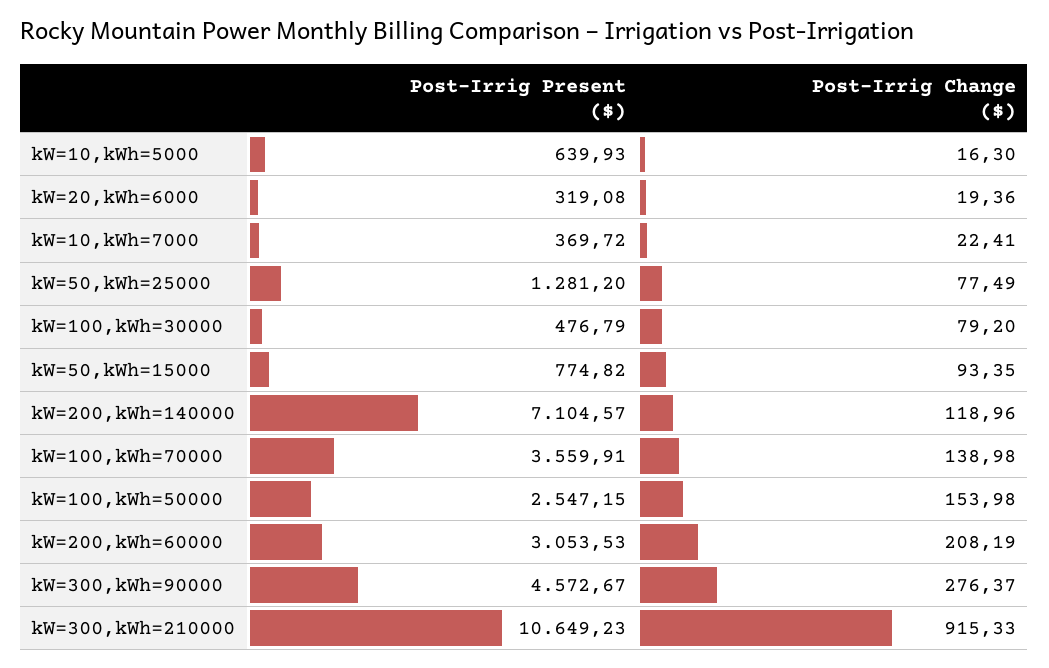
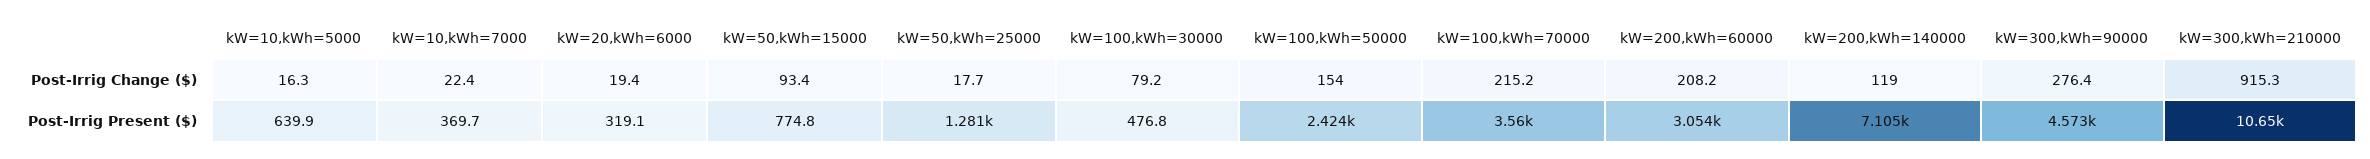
Post-Irrig Change ($), kW=50,kWh=25000: 77.49 -> 17.7
Post-Irrig Change ($), kW=100,kWh=70000: 138.98 -> 215.2
Post-Irrig Present ($), kW=100,kWh=50000: 2547.15 -> 2424

